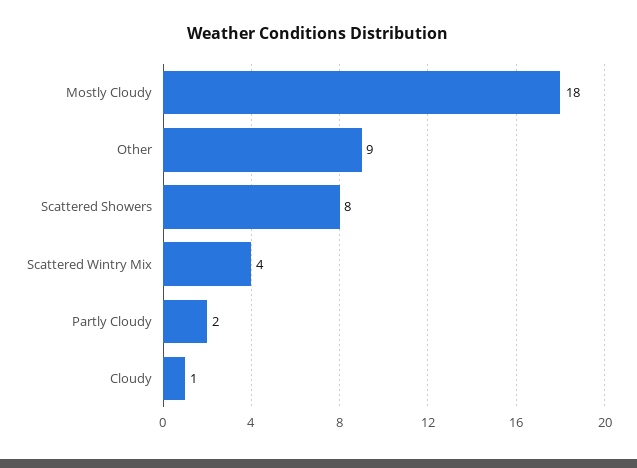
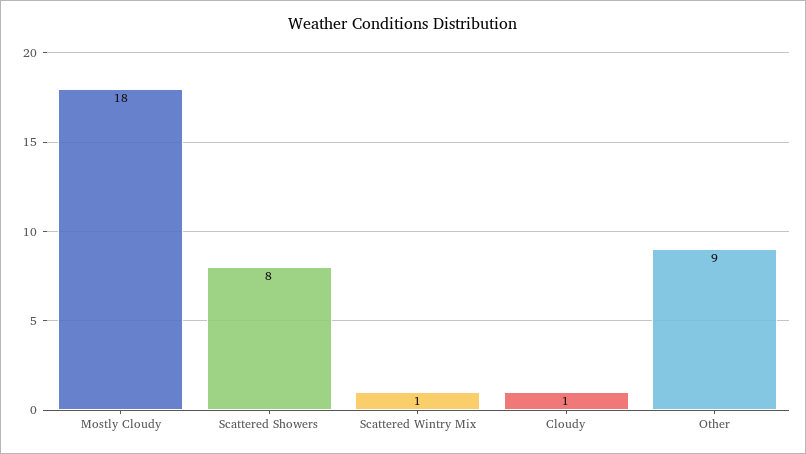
Scattered Wintry Mix: 4 -> 1
Partly Cloudy: 2 -> none

